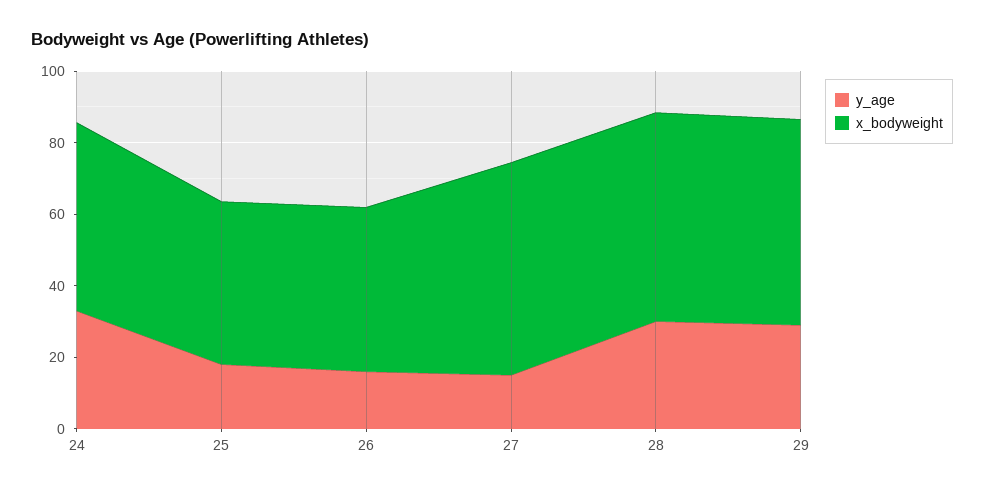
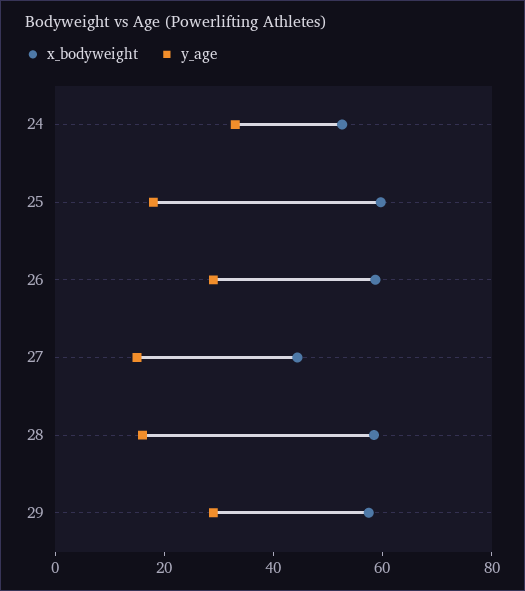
x_bodyweight, 25: 45 -> 60
y_age, 26: 15 -> 30
x_bodyweight, 26: 45 -> 60
x_bodyweight, 27: 60 -> 45
y_age, 28: 30 -> 15

